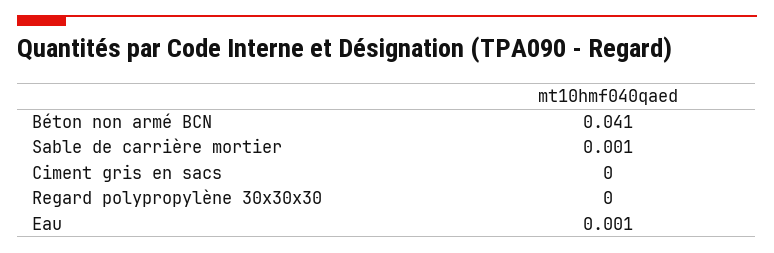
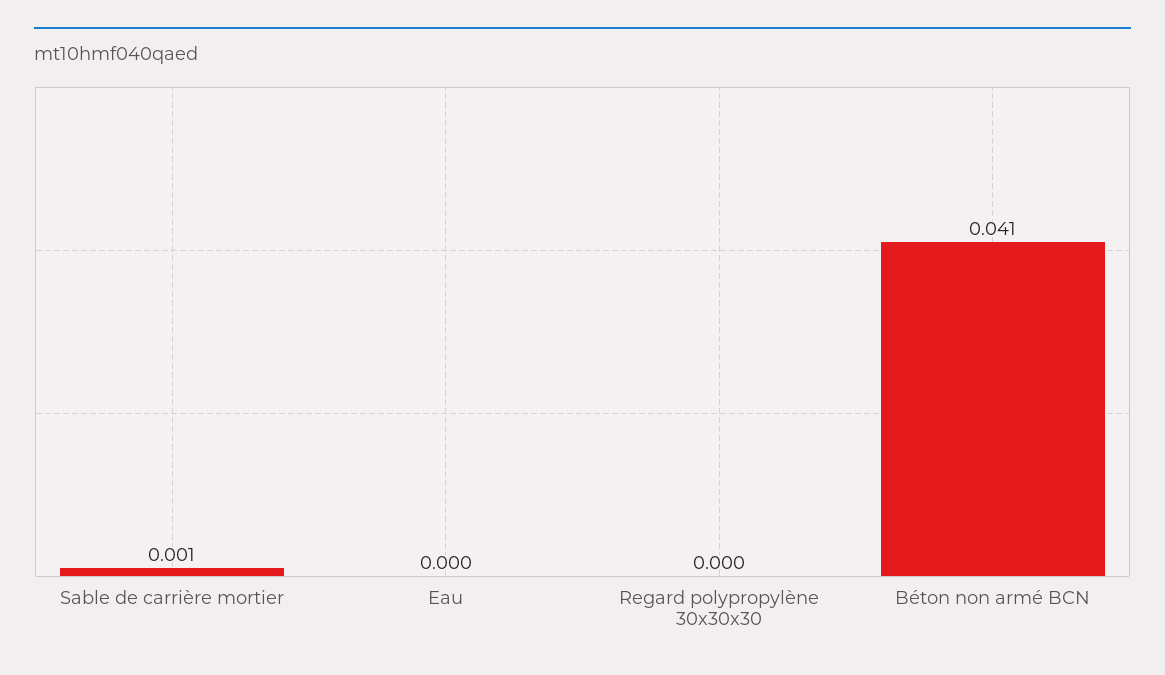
Ciment gris en sacs: 0 -> none
Eau: 0.001 -> 0

